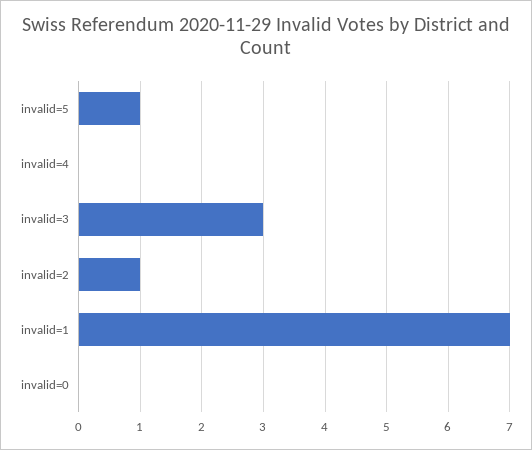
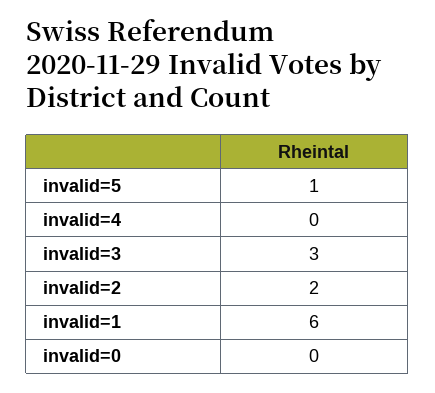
invalid=2: 1 -> 2
invalid=1: 7 -> 6

